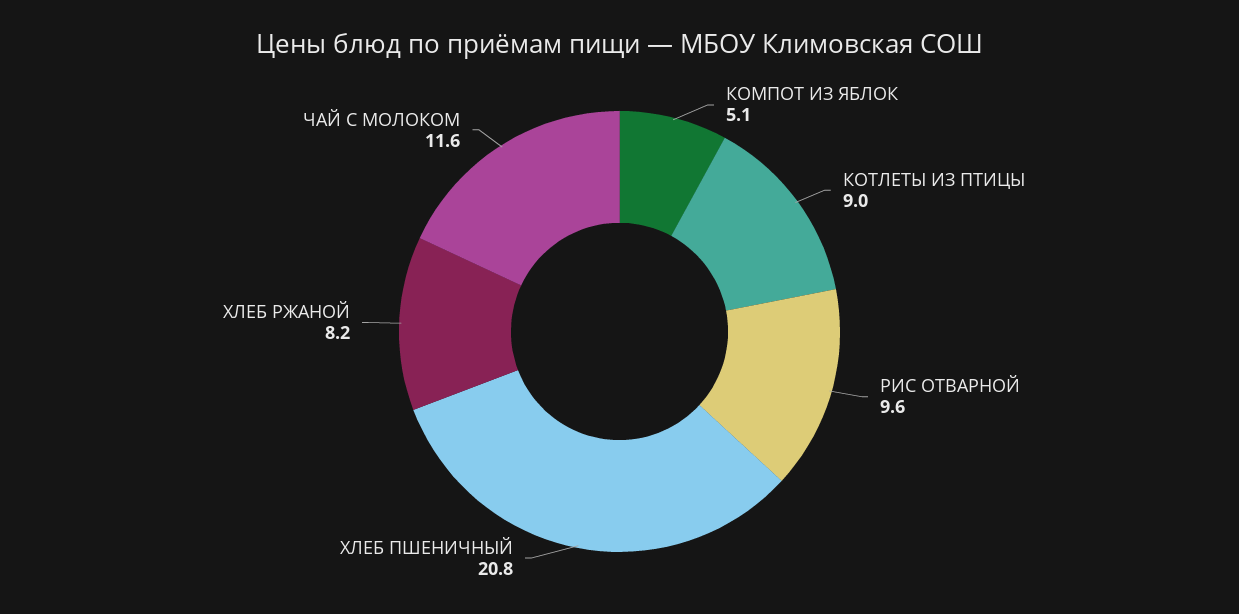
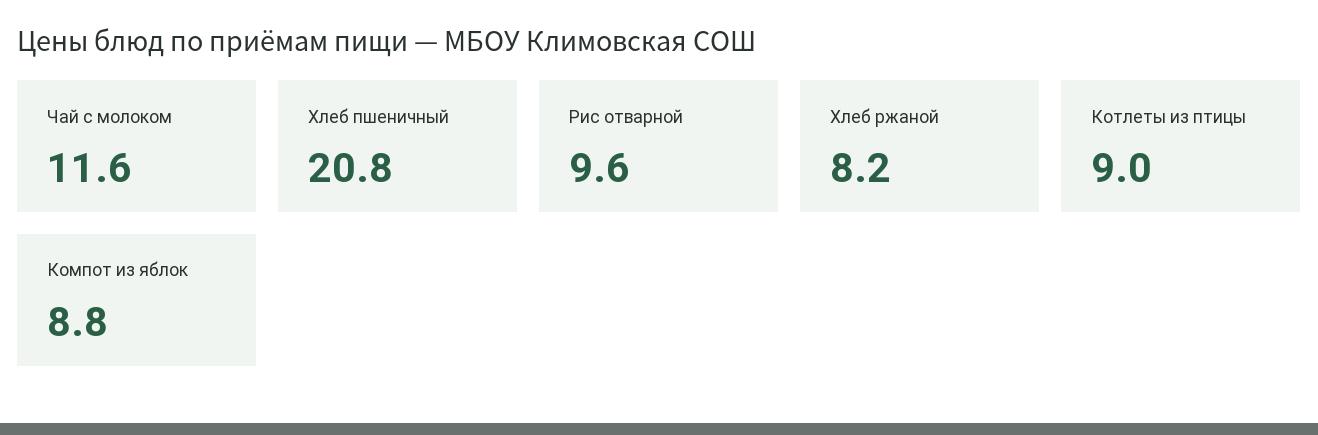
КОМПОТ ИЗ ЯБЛОК: 5.1 -> 8.8

